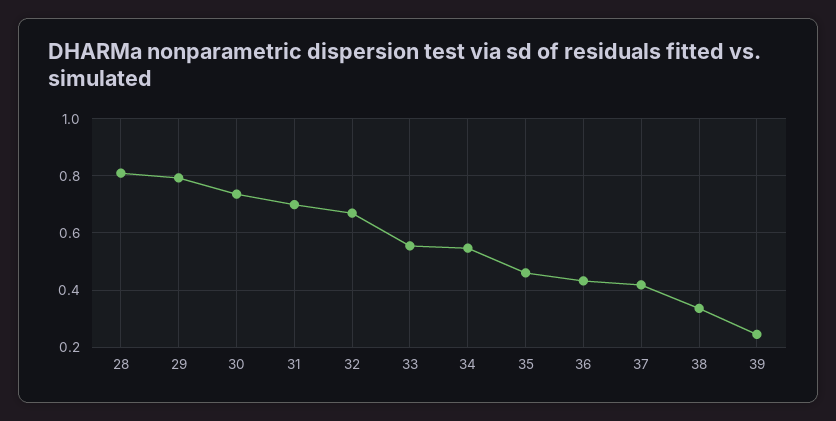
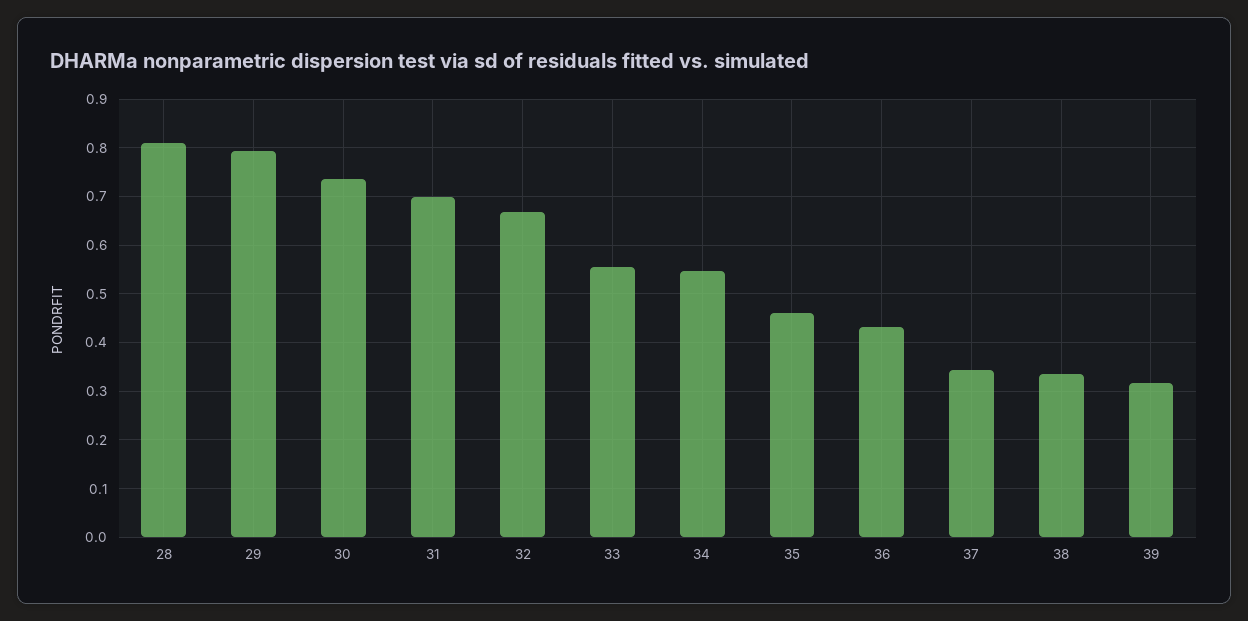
37: 0.425 -> 0.34
39: 0.25 -> 0.32

